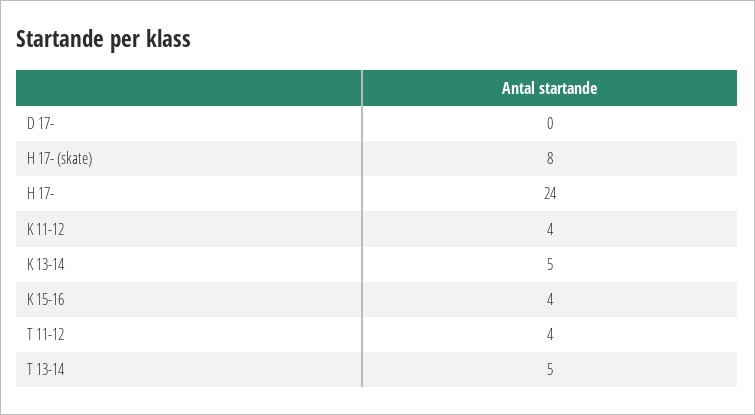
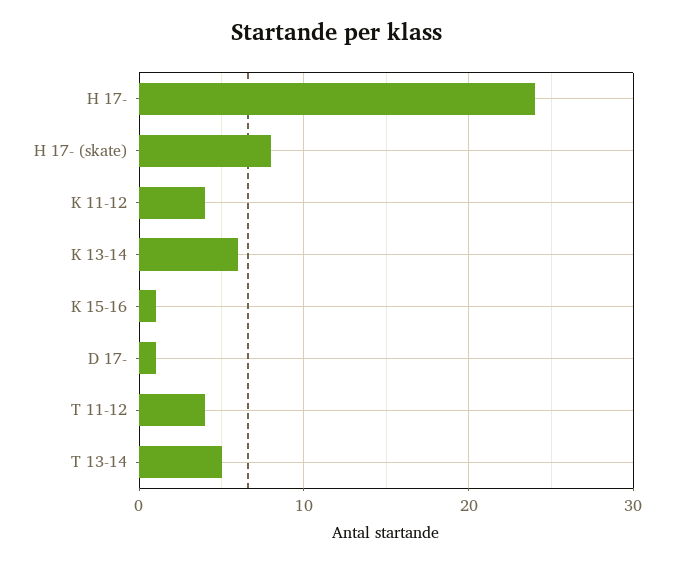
D 17-: 0 -> 1
K 13-14: 5 -> 6
K 15-16: 4 -> 1

